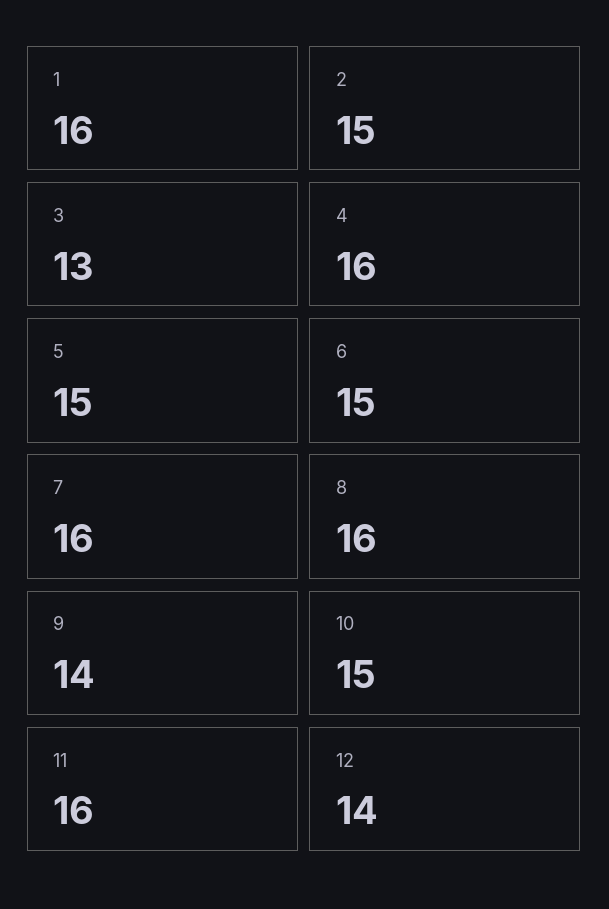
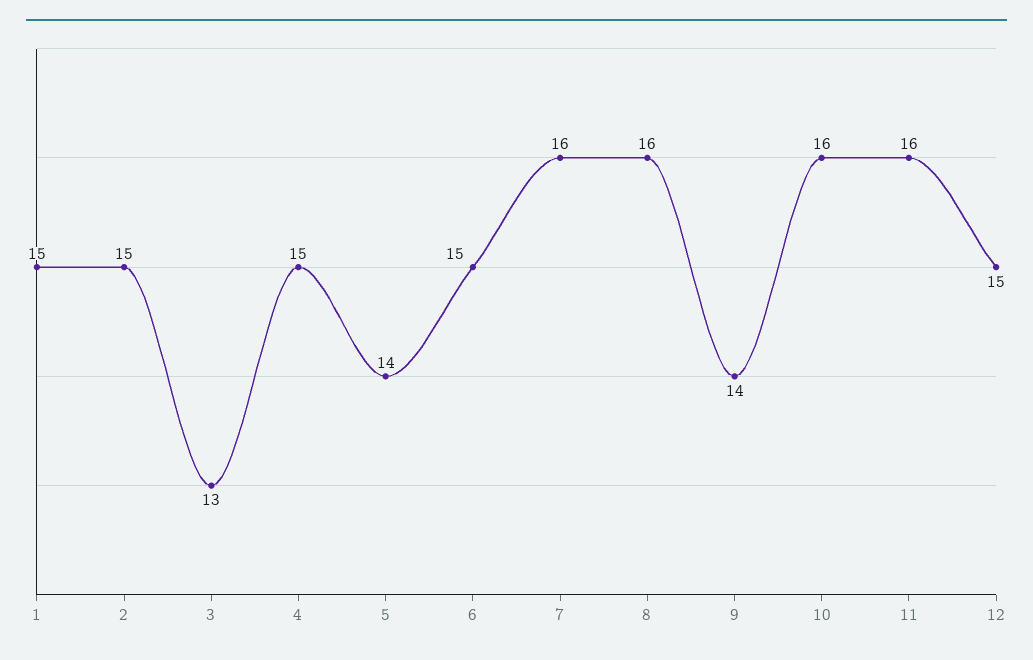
1: 16 -> 15
4: 16 -> 15
5: 15 -> 14
10: 15 -> 16
12: 14 -> 15

